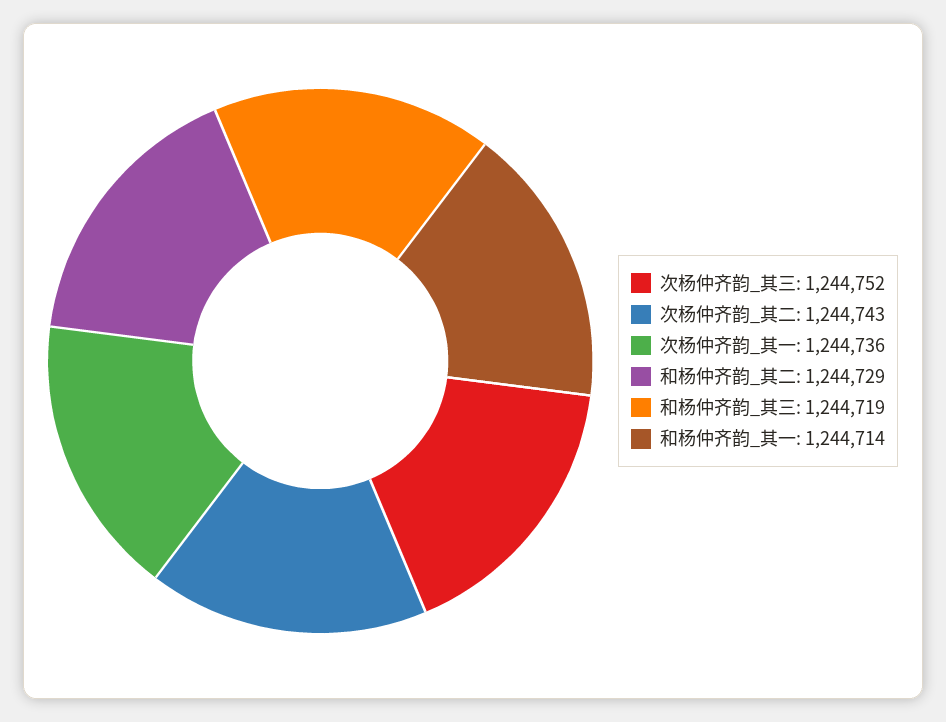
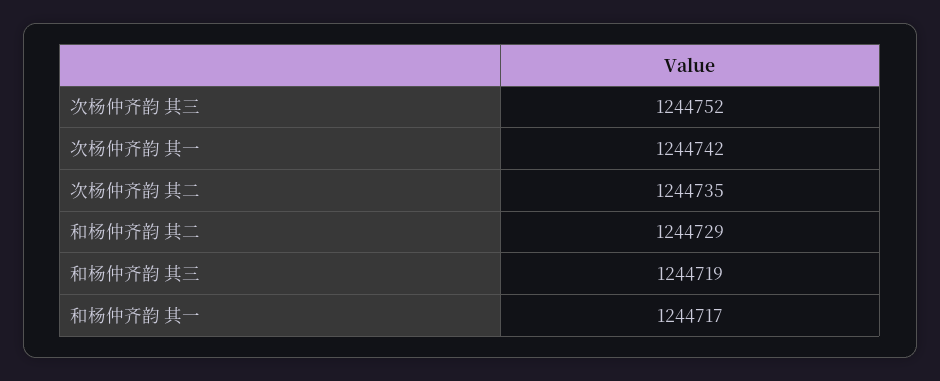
次杨仲齐韵_其二: 1244743 -> 1244735
次杨仲齐韵_其一: 1244736 -> 1244742
和杨仲齐韵_其一: 1244714 -> 1244717

